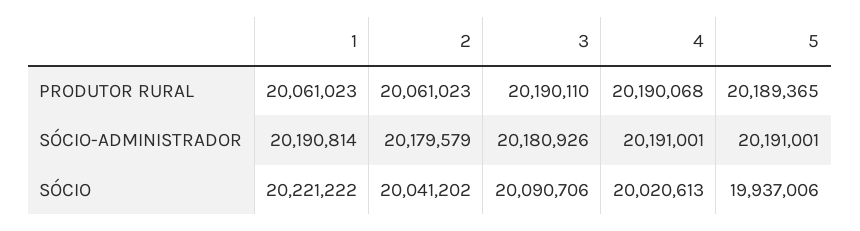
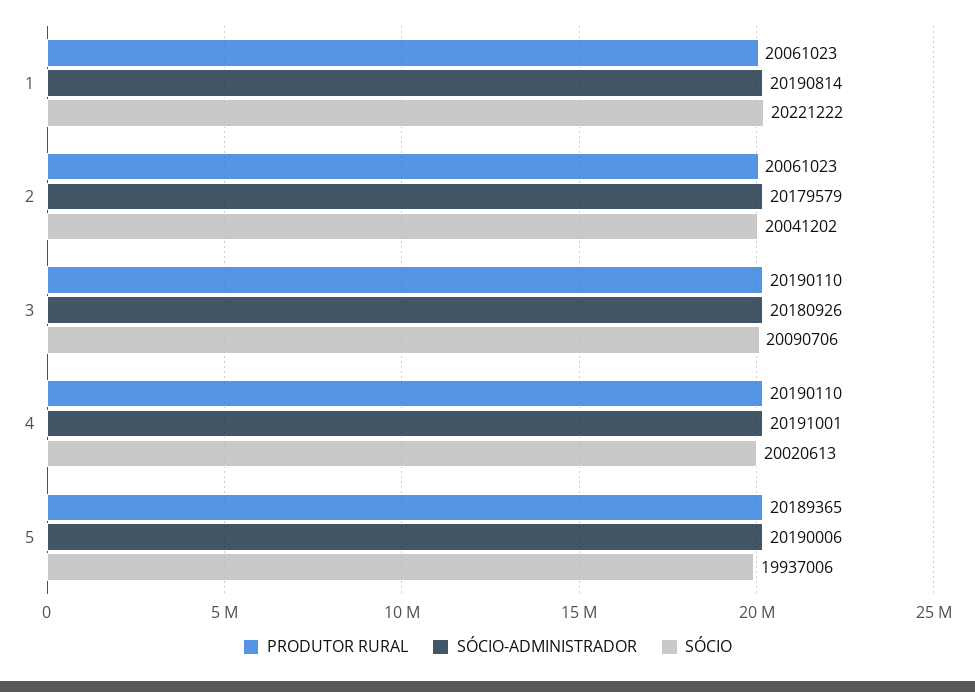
PRODUTOR RURAL, 4: 20190068 -> 20190110
SÓCIO-ADMINISTRADOR, 5: 20191001 -> 20190006

